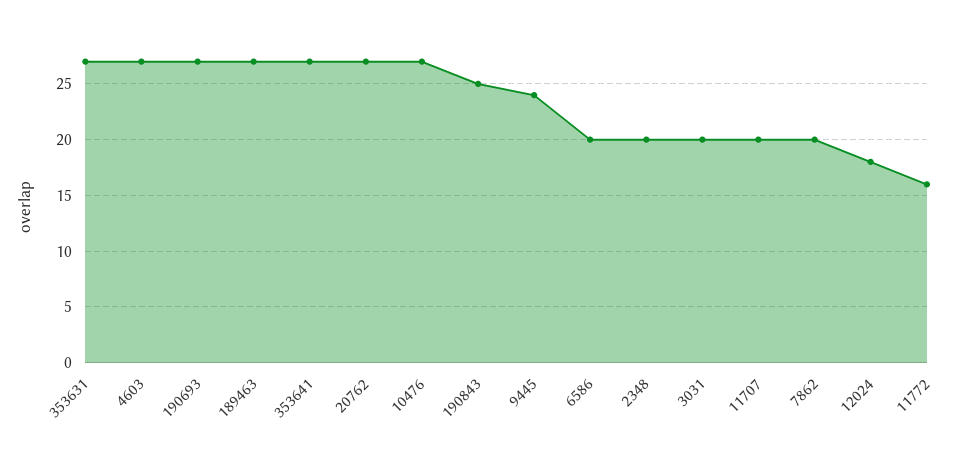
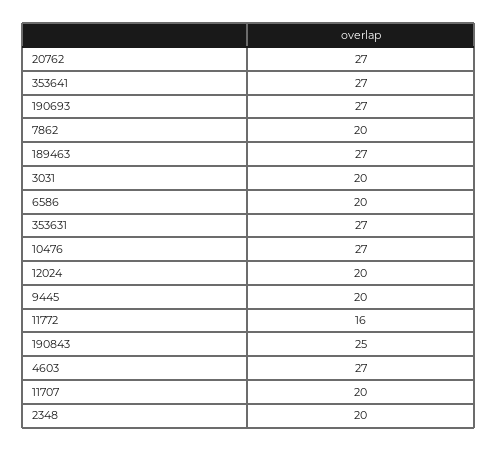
9445: 24 -> 20
12024: 18 -> 20

